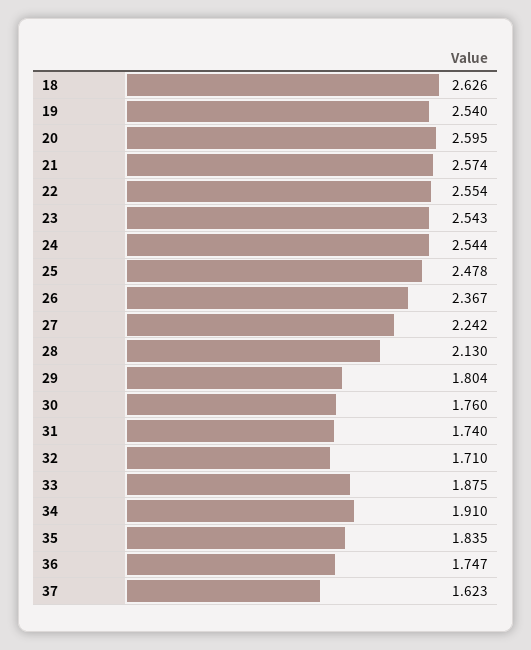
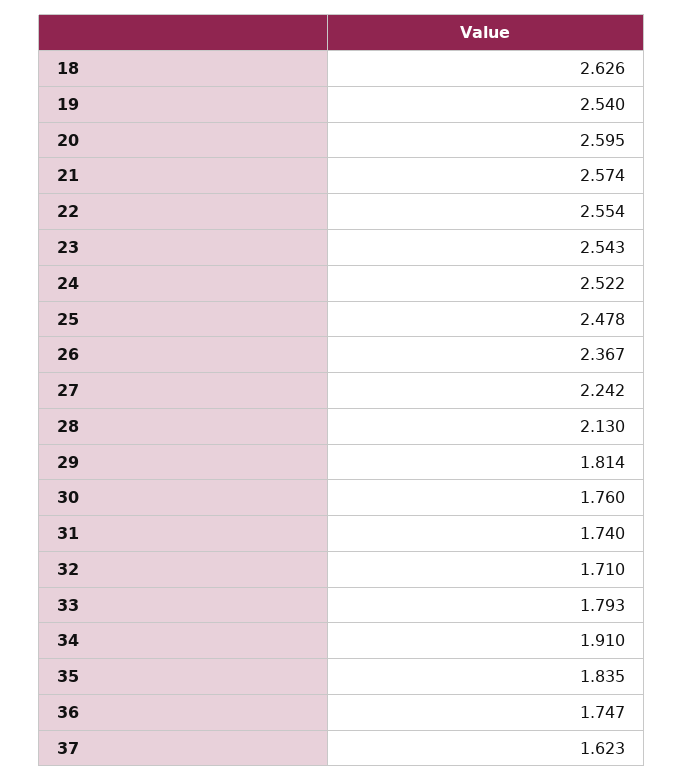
24: 2.544 -> 2.522
29: 1.804 -> 1.814
33: 1.875 -> 1.793

